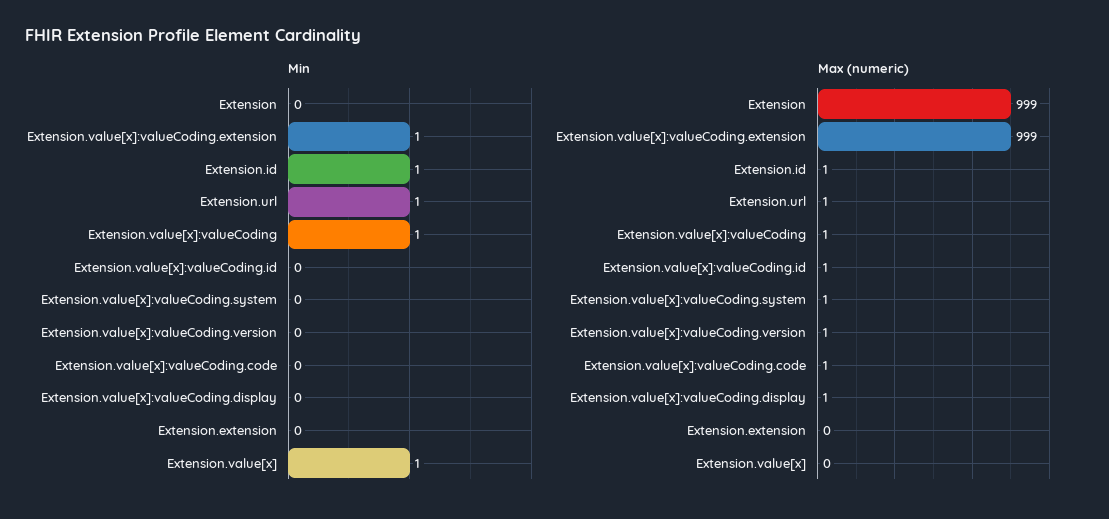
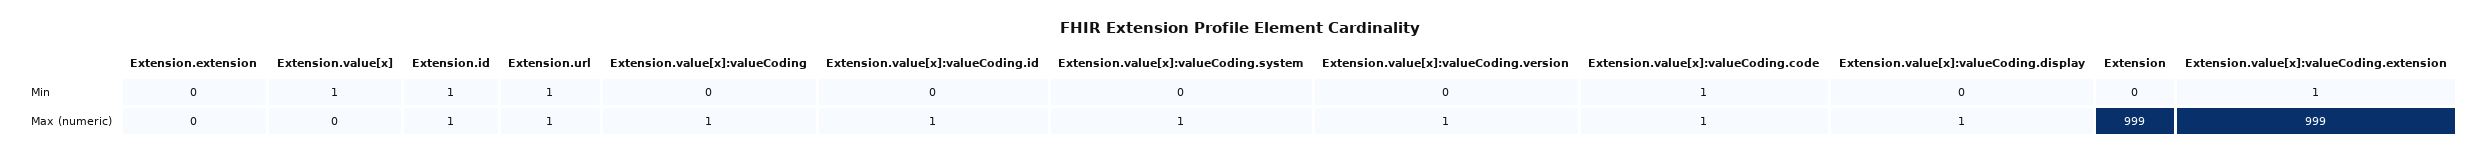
Min, Extension.value[x]:valueCoding: 1 -> 0
Min, Extension.value[x]:valueCoding.code: 0 -> 1

